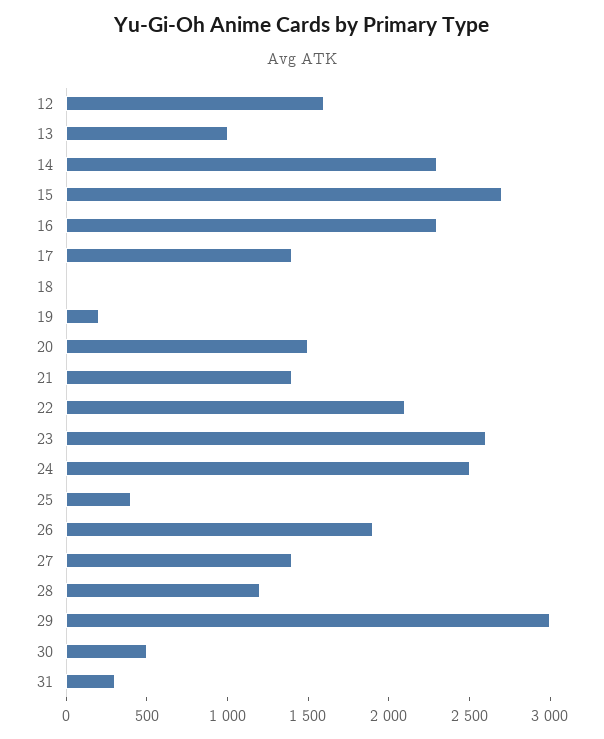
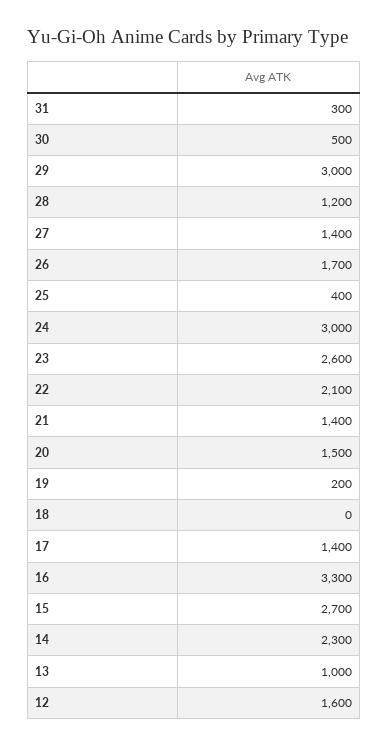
16: 2300 -> 3300
24: 2500 -> 3000
26: 1900 -> 1700

